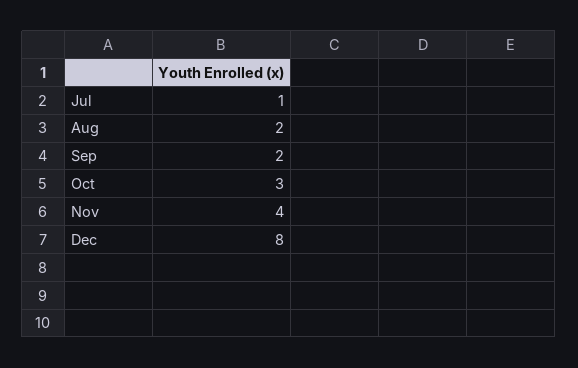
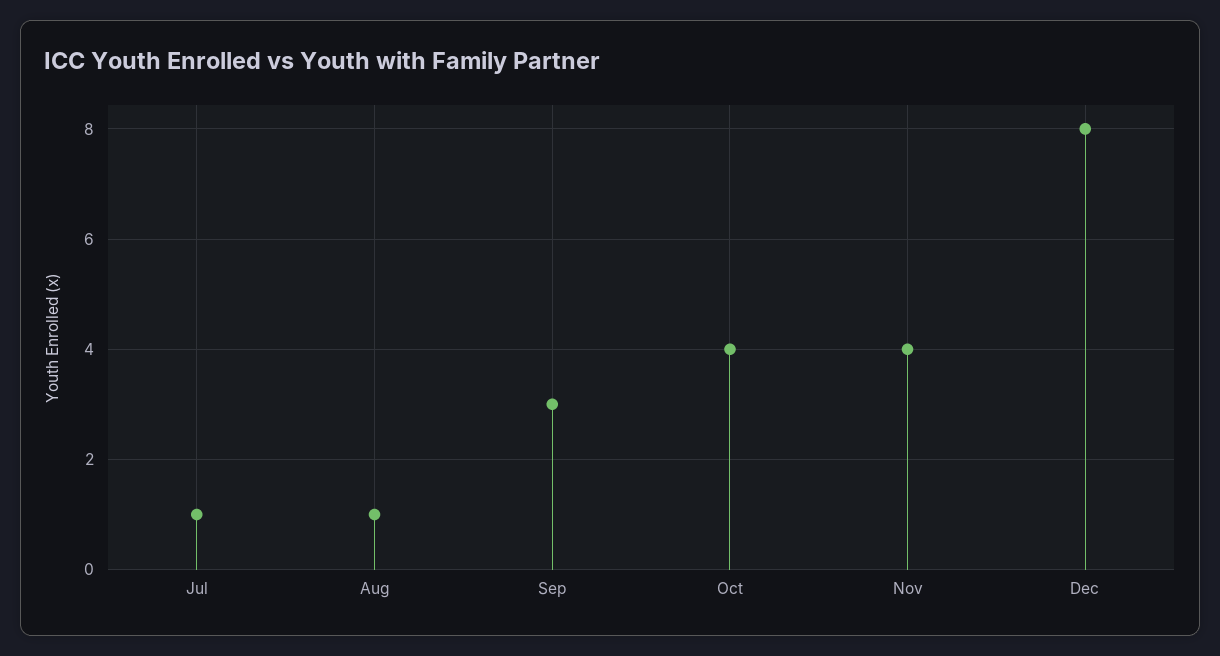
Aug: 2 -> 1
Sep: 2 -> 3
Oct: 3 -> 4

